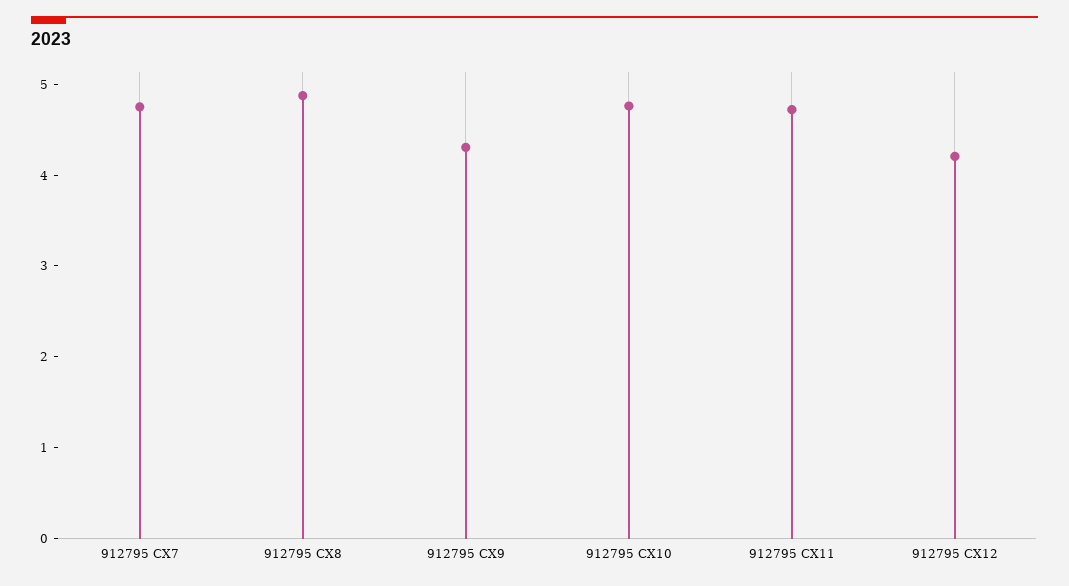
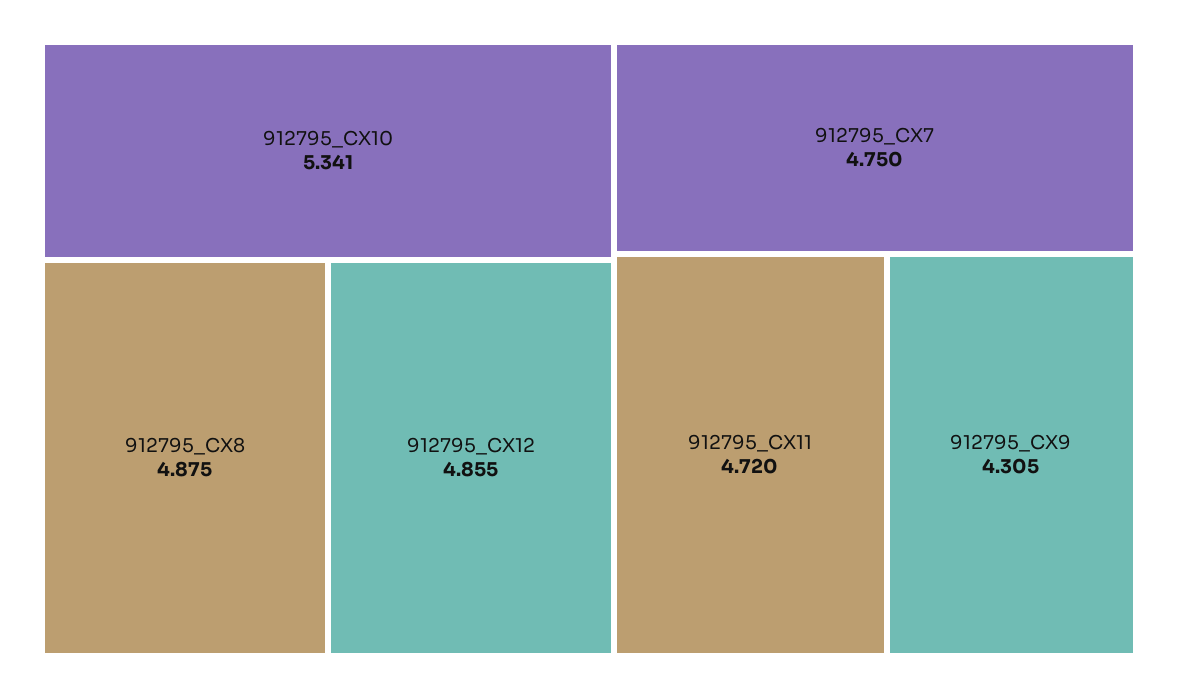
912795 CX10: 4.8 -> 5.341
912795 CX12: 4.2 -> 4.855

